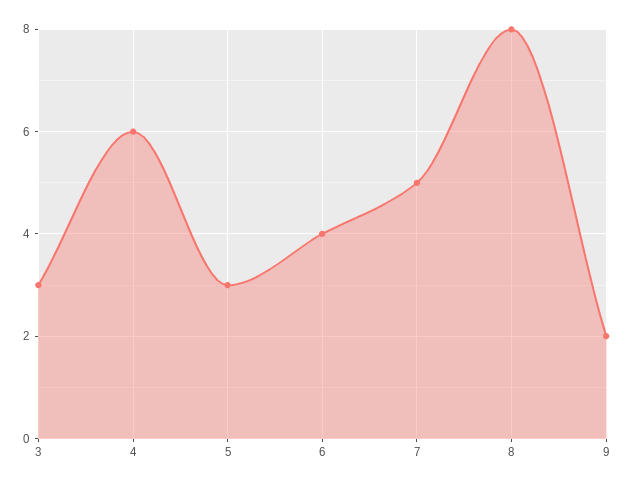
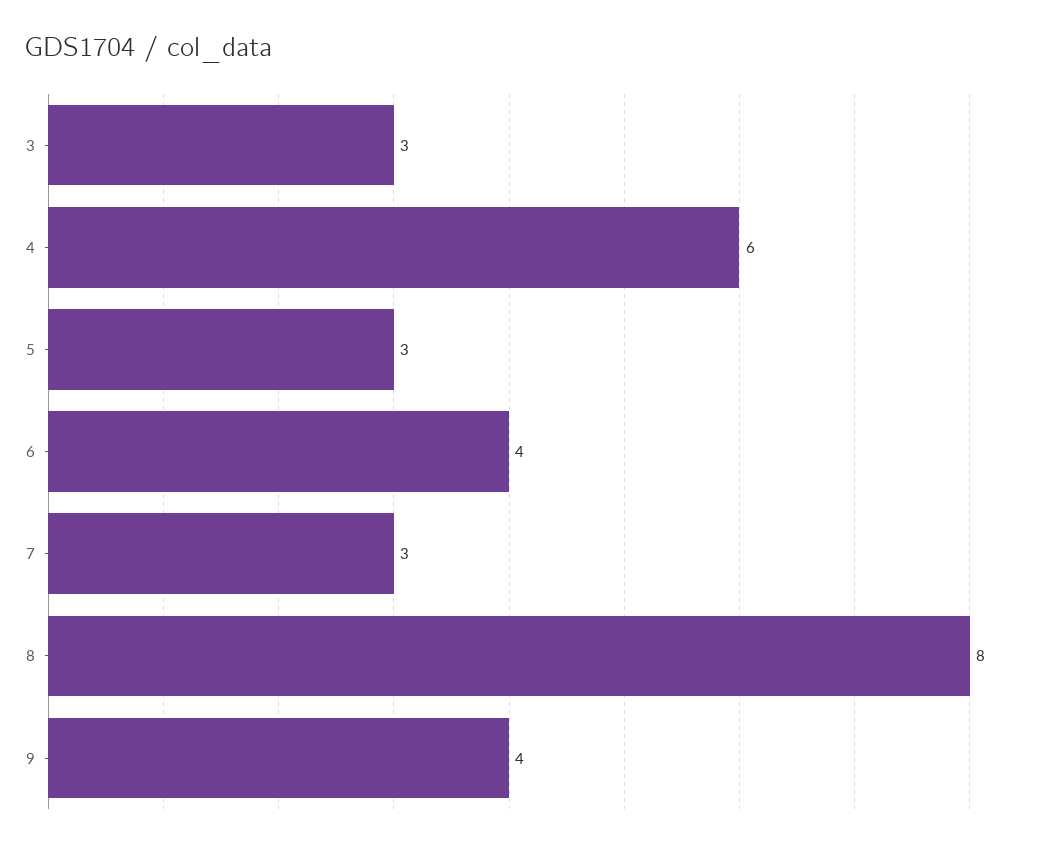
7: 5 -> 3
9: 2 -> 4

